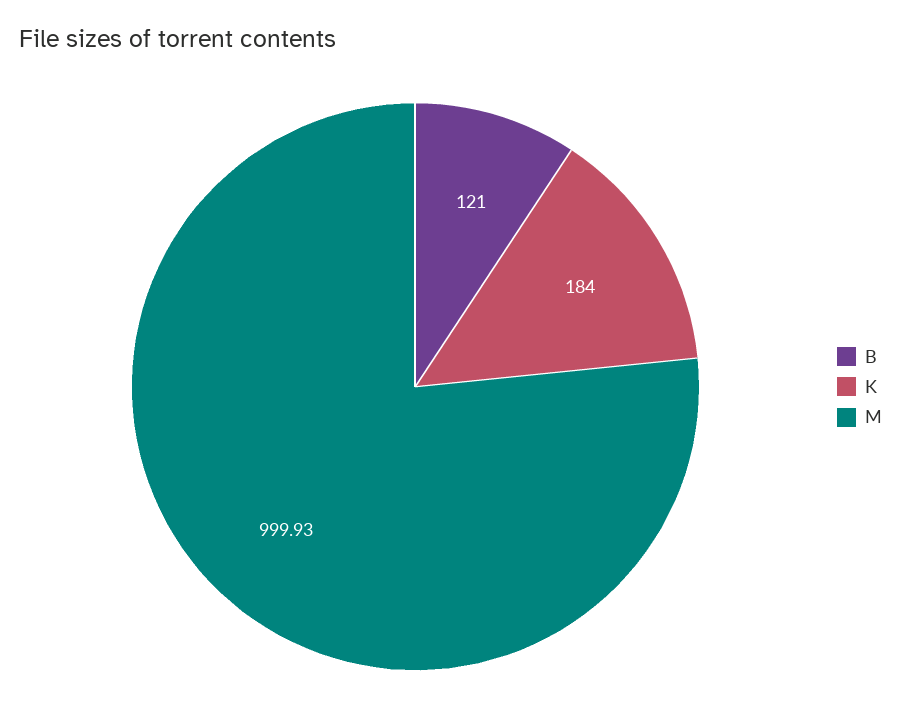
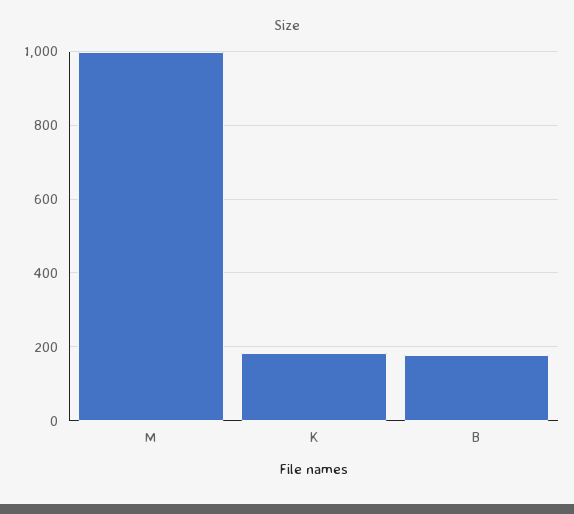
B: 121 -> 180

